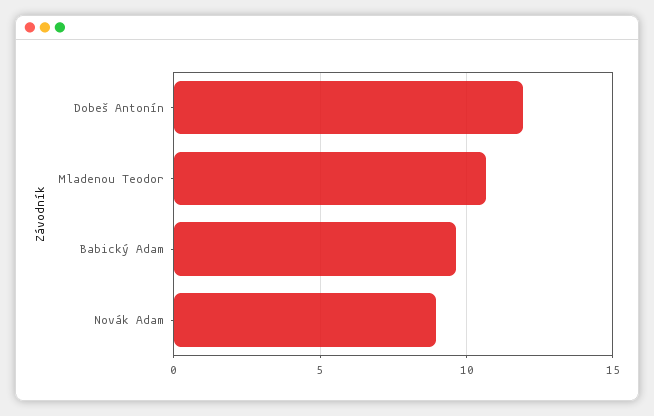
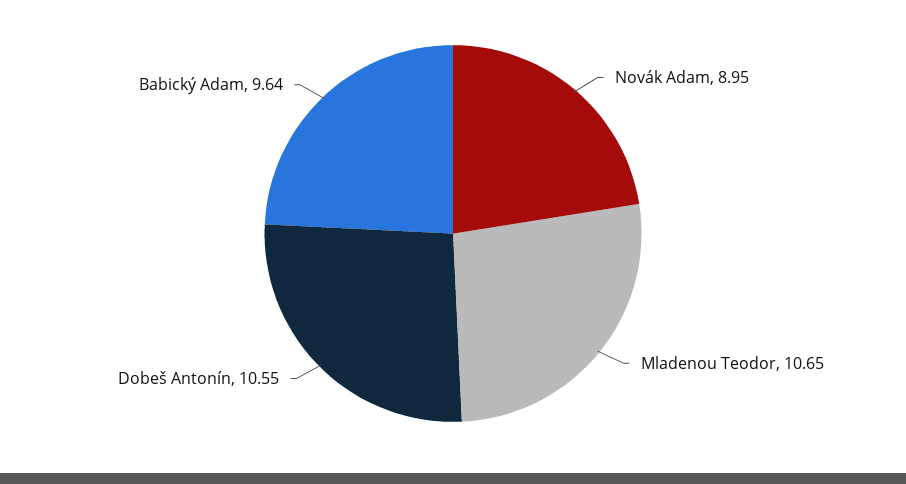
Dobeš Antonín: 12 -> 10.55

